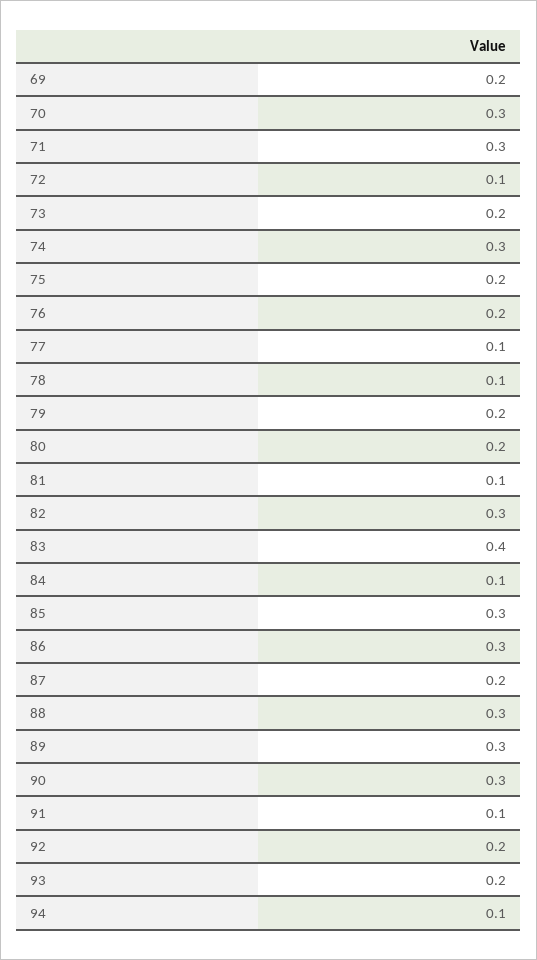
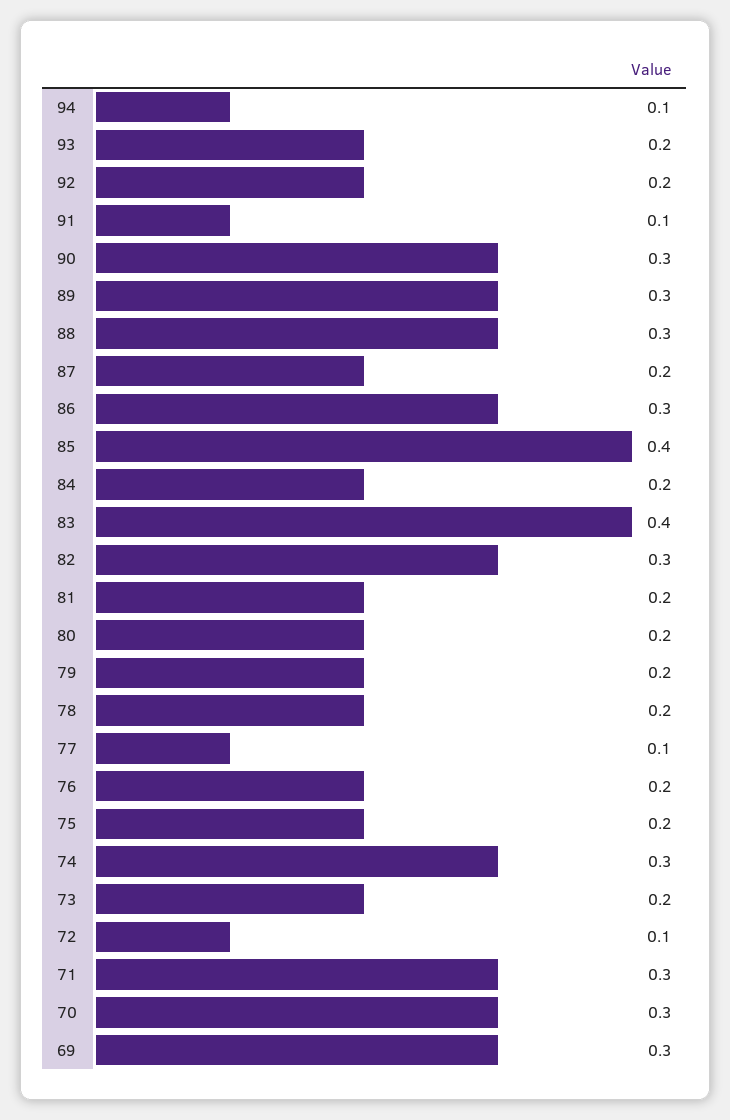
69: 0.2 -> 0.3
78: 0.1 -> 0.2
81: 0.1 -> 0.2
84: 0.1 -> 0.2
85: 0.3 -> 0.4

